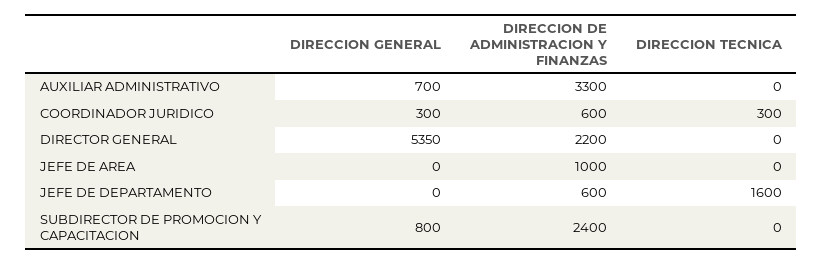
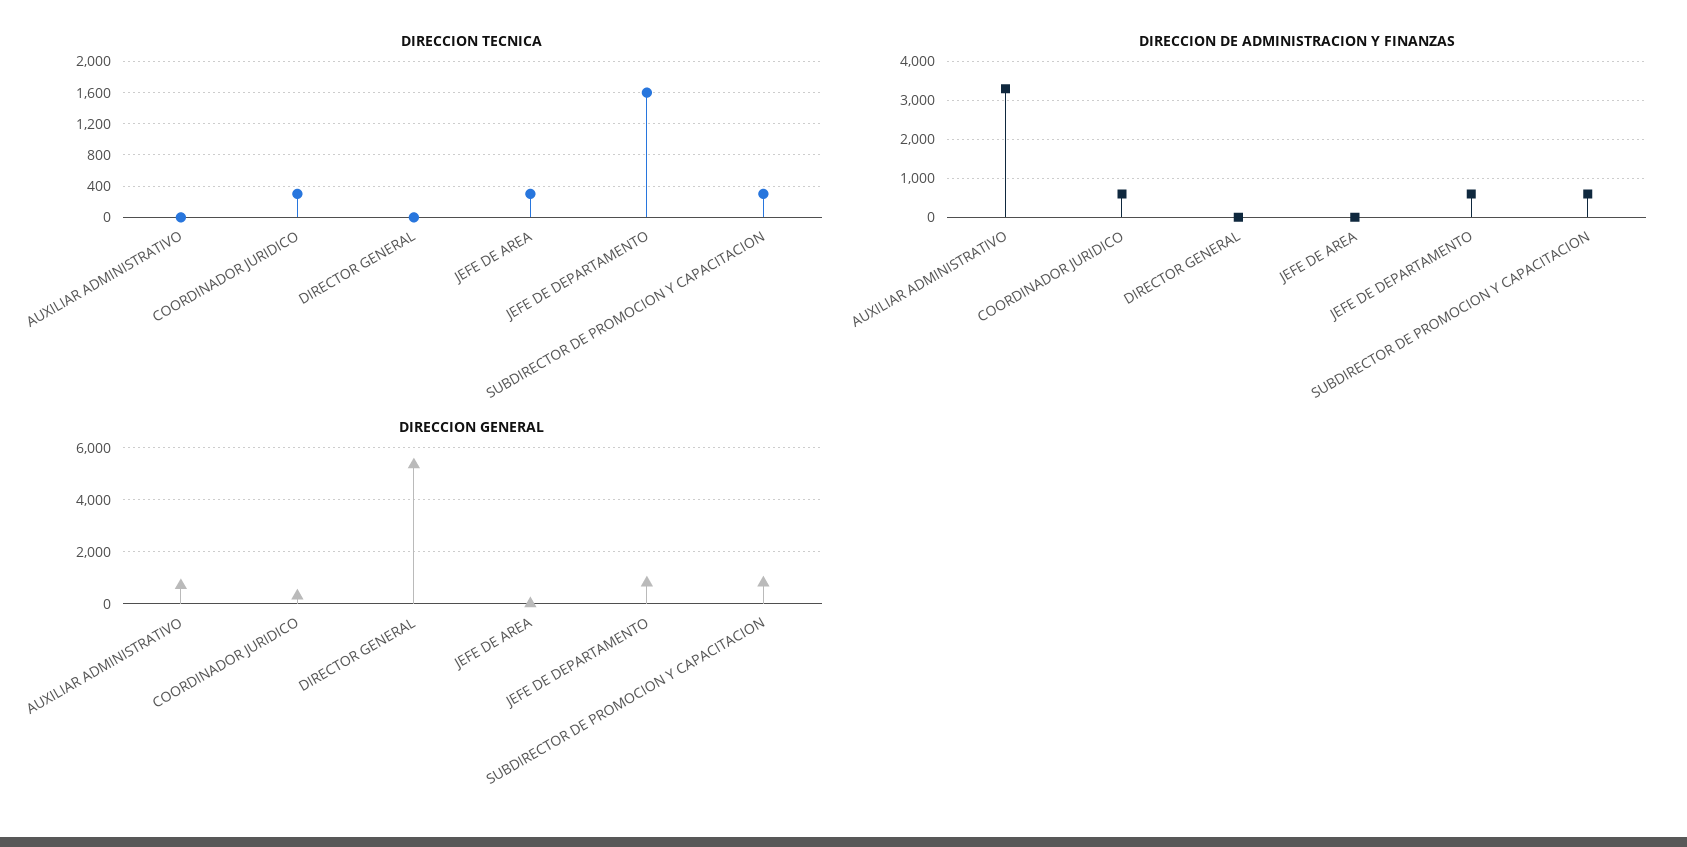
DIRECCION DE ADMINISTRACION Y FINANZAS, DIRECTOR GENERAL: 2200 -> 0
DIRECCION DE ADMINISTRACION Y FINANZAS, JEFE DE AREA: 1000 -> 0
DIRECCION TECNICA, JEFE DE AREA: 0 -> 300
DIRECCION GENERAL, JEFE DE DEPARTAMENTO: 0 -> 750
DIRECCION DE ADMINISTRACION Y FINANZAS, SUBDIRECTOR DE PROMOCION Y CAPACITACION: 2400 -> 600
DIRECCION TECNICA, SUBDIRECTOR DE PROMOCION Y CAPACITACION: 0 -> 300

